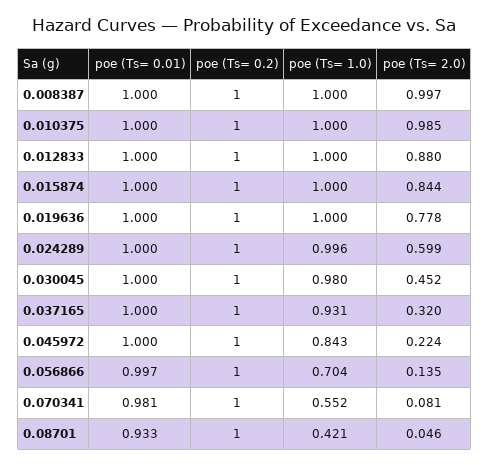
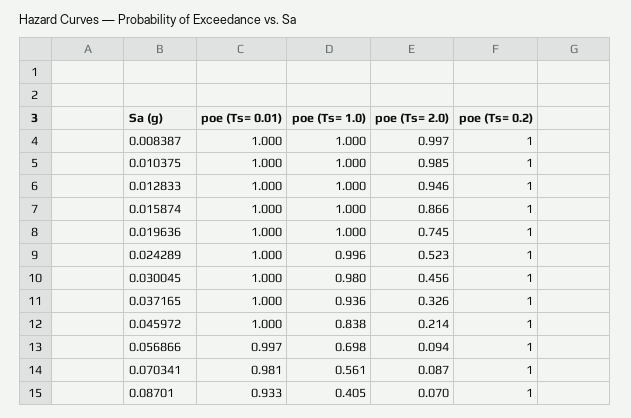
poe (Ts= 2.0), 0.012833: 0.88 -> 0.946
poe (Ts= 2.0), 0.015874: 0.844 -> 0.866
poe (Ts= 2.0), 0.019636: 0.778 -> 0.745
poe (Ts= 2.0), 0.024289: 0.599 -> 0.523
poe (Ts= 2.0), 0.030045: 0.452 -> 0.456
poe (Ts= 1.0), 0.037165: 0.931 -> 0.936
poe (Ts= 2.0), 0.037165: 0.32 -> 0.326
poe (Ts= 1.0), 0.045972: 0.843 -> 0.838
poe (Ts= 2.0), 0.045972: 0.224 -> 0.214
poe (Ts= 1.0), 0.056866: 0.704 -> 0.698
poe (Ts= 2.0), 0.056866: 0.135 -> 0.094
poe (Ts= 1.0), 0.070341: 0.552 -> 0.561
poe (Ts= 2.0), 0.070341: 0.081 -> 0.087
poe (Ts= 1.0), 0.08701: 0.421 -> 0.405
poe (Ts= 2.0), 0.08701: 0.046 -> 0.07

